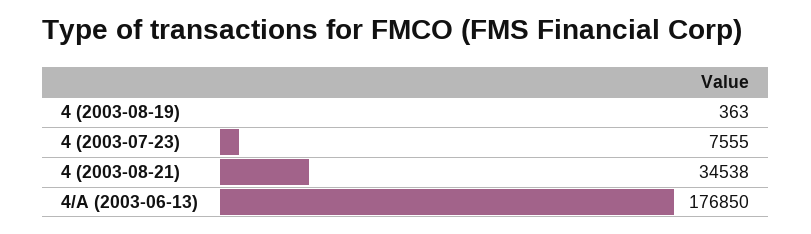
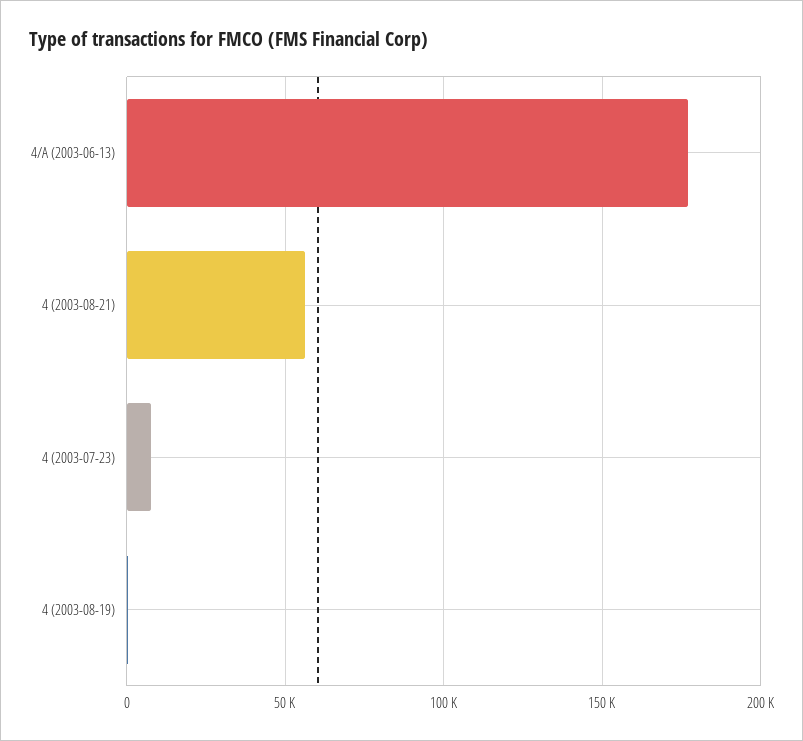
4 (2003-08-21): 34538 -> 55000

